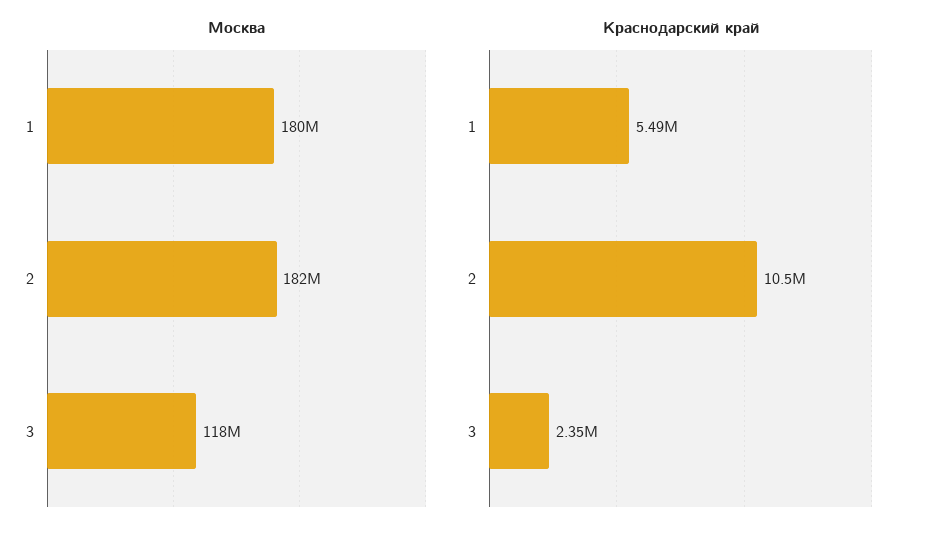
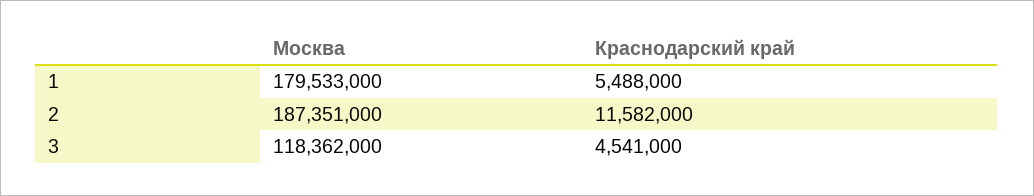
Москва, 2: 182000000 -> 187351000
Краснодарский край, 2: 10500000 -> 11582000
Краснодарский край, 3: 2350000 -> 4541000

